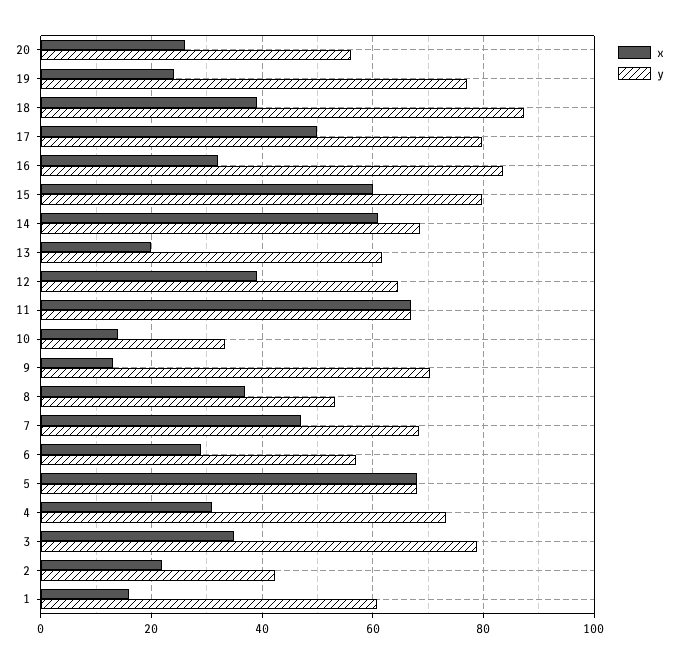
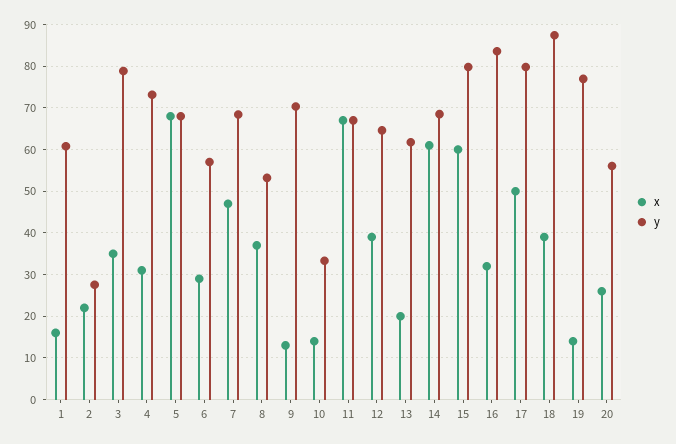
x, 19: 24 -> 14
y, 2: 42 -> 28

